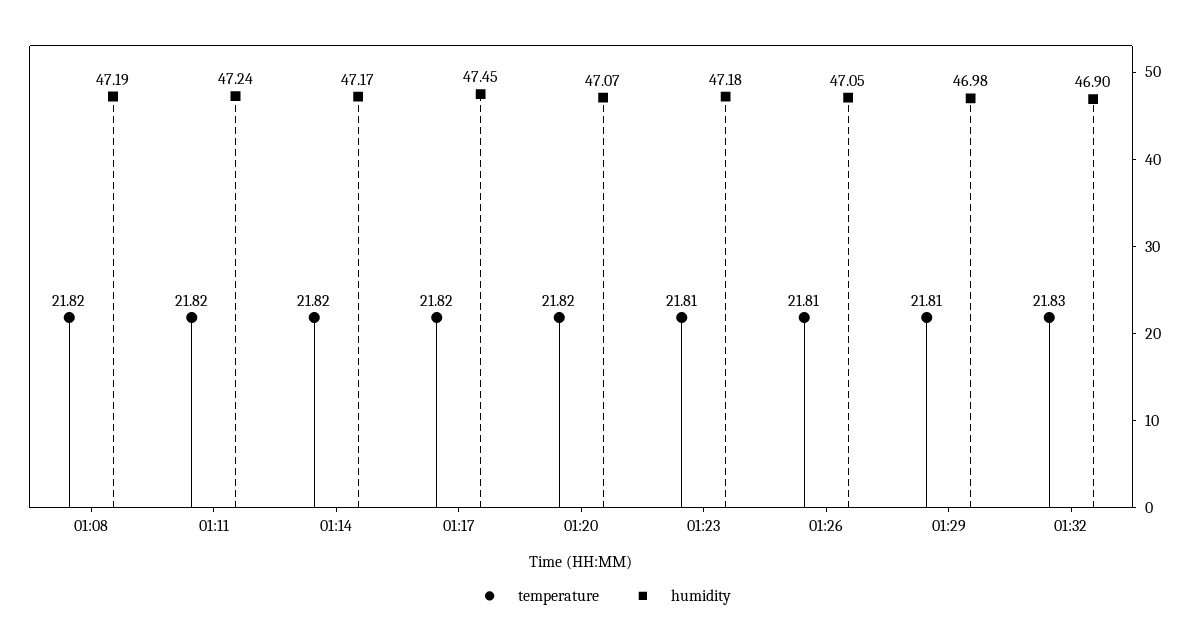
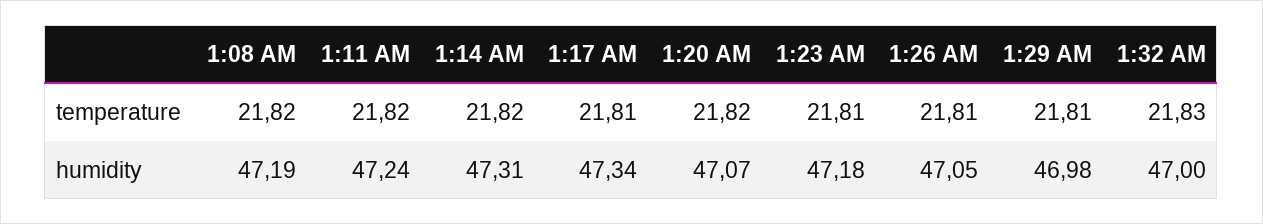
humidity, 01:14: 47.17 -> 47.31
temperature, 01:17: 21.82 -> 21.81
humidity, 01:17: 47.45 -> 47.34
humidity, 01:32: 46.9 -> 47

